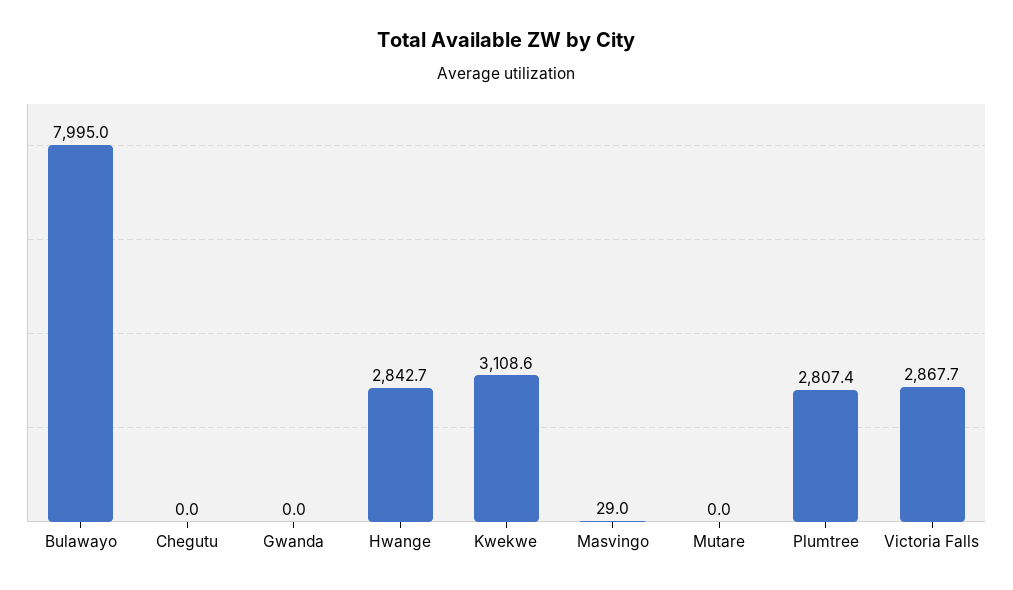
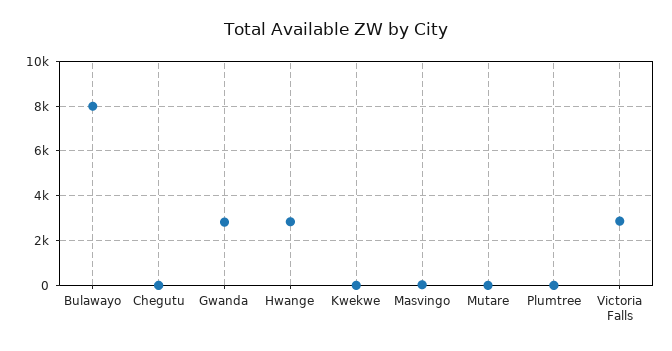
Gwanda: 0 -> 3000
Kwekwe: 3108.6 -> 0
Plumtree: 2807.4 -> 0

